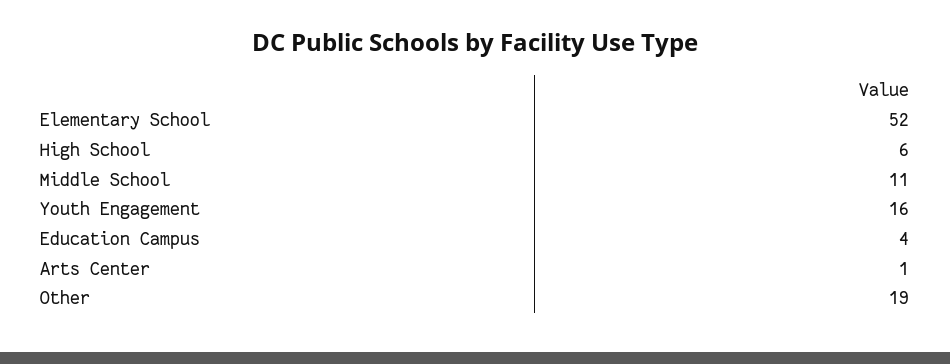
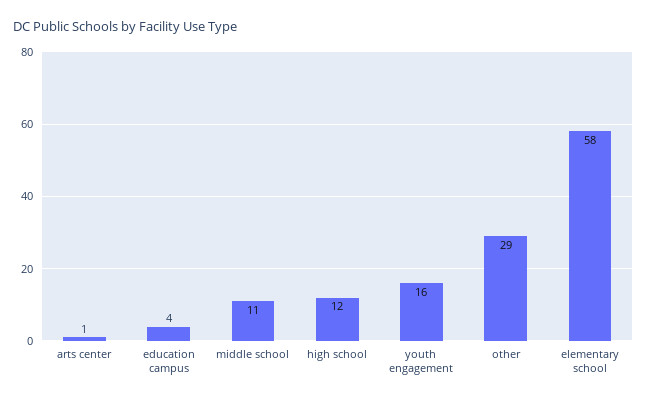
Elementary School: 52 -> 58
High School: 6 -> 12
Other: 19 -> 29

